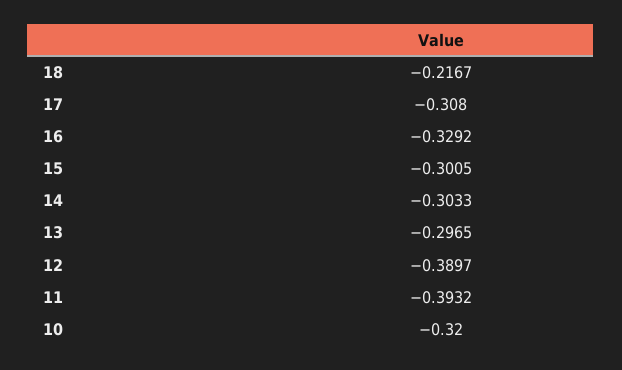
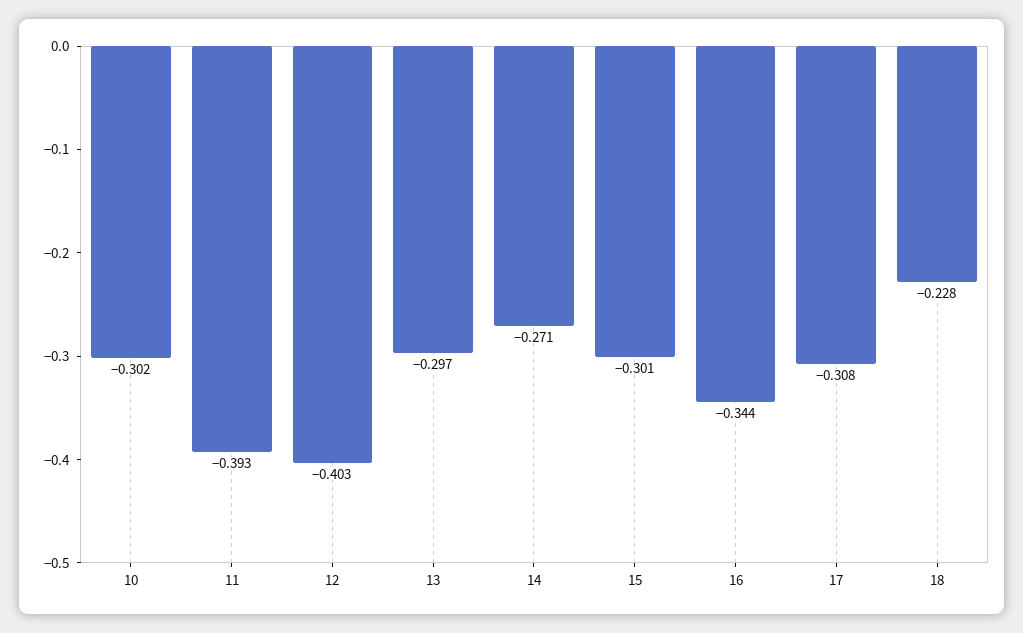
18: -0.2167 -> -0.228
16: -0.3292 -> -0.344
14: -0.3033 -> -0.271
12: -0.3897 -> -0.403
10: -0.32 -> -0.302

